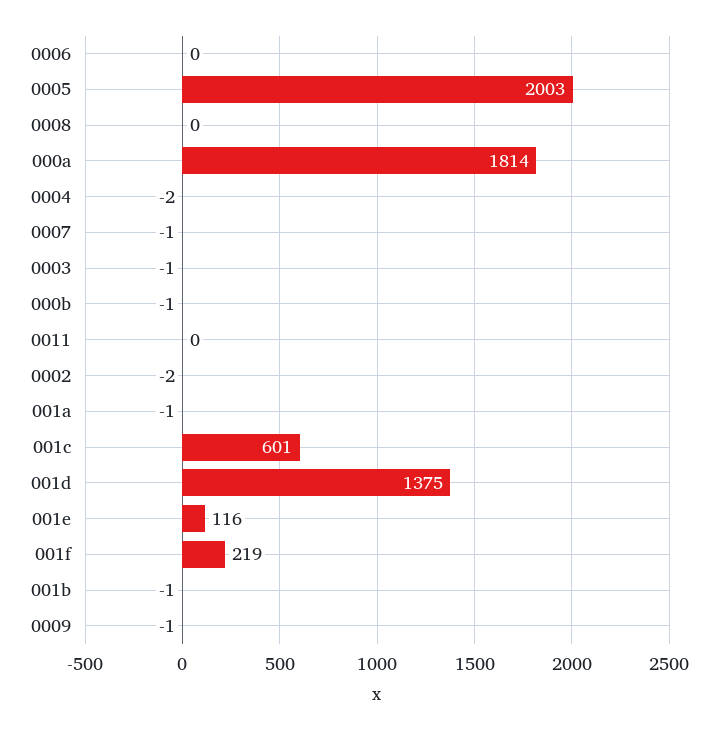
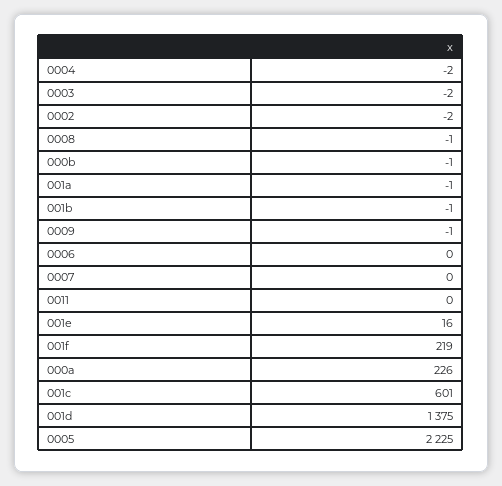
0005: 2003 -> 2225
0008: 0 -> -1
000a: 1814 -> 226
0007: -1 -> 0
0003: -1 -> -2
001e: 116 -> 16

